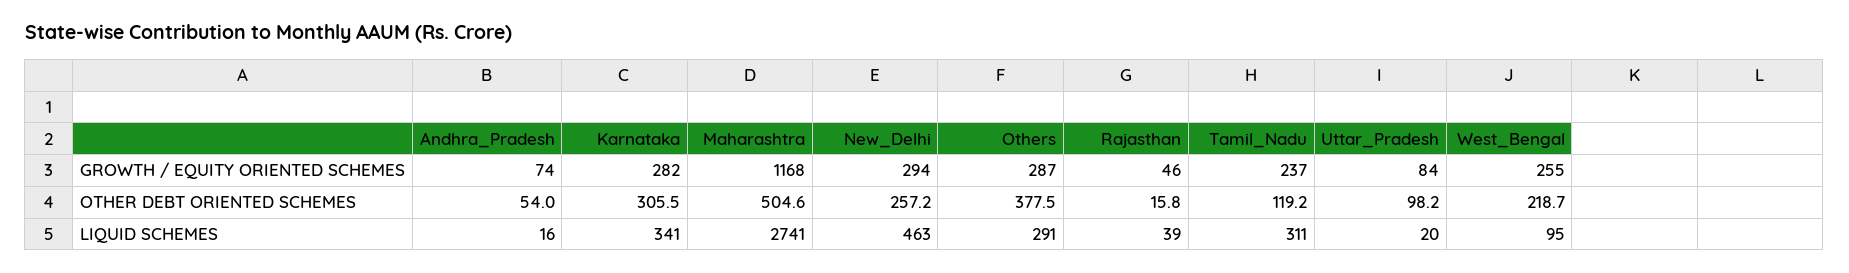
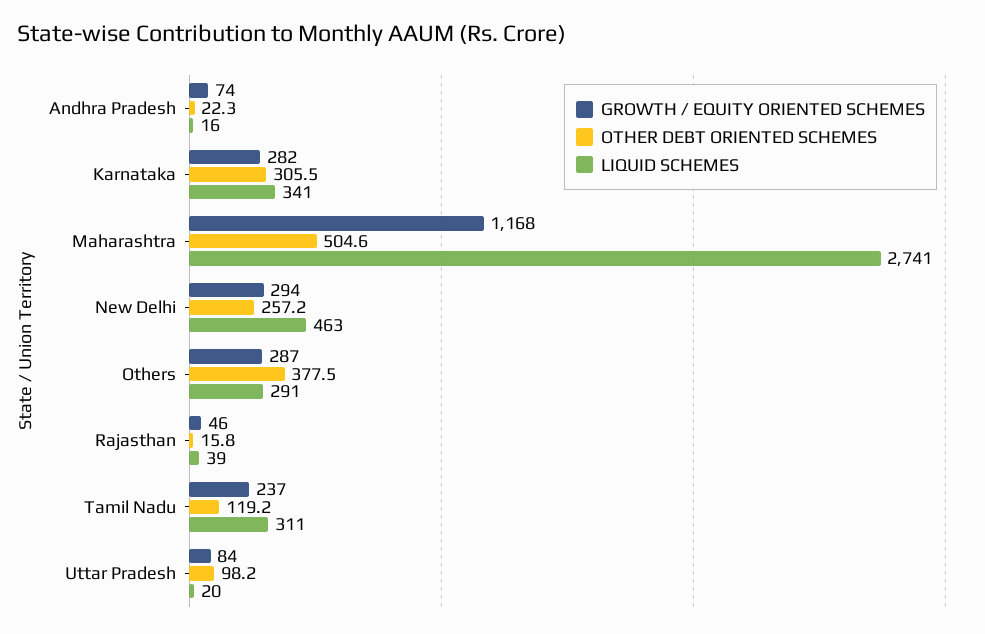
GROWTH / EQUITY ORIENTED SCHEMES, West_Bengal: 255 -> none
OTHER DEBT ORIENTED SCHEMES, Andhra_Pradesh: 54 -> 22.3
OTHER DEBT ORIENTED SCHEMES, West_Bengal: 218.7 -> none
LIQUID SCHEMES, West_Bengal: 95 -> none

